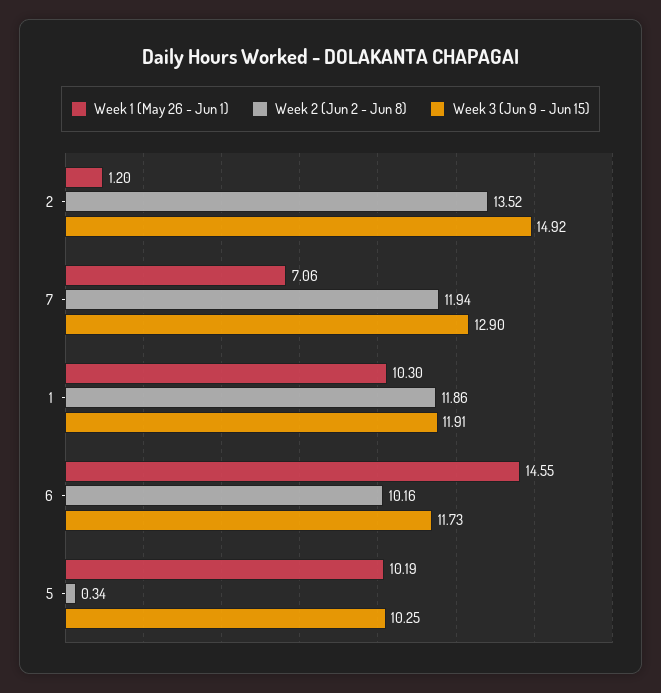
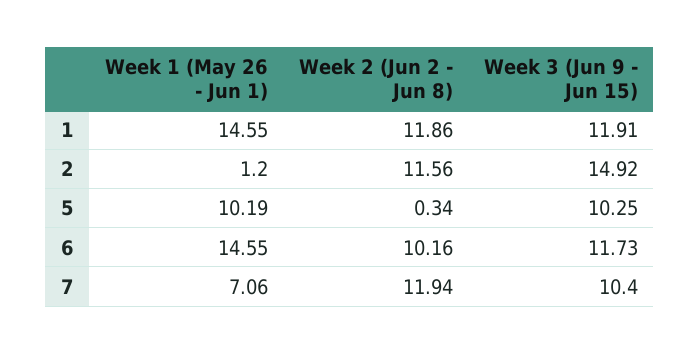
Week 2 (Jun 2 - Jun 8), 2: 13.52 -> 11.56
Week 3 (Jun 9 - Jun 15), 7: 12.9 -> 10.4
Week 1 (May 26 - Jun 1), 1: 10.3 -> 14.55

